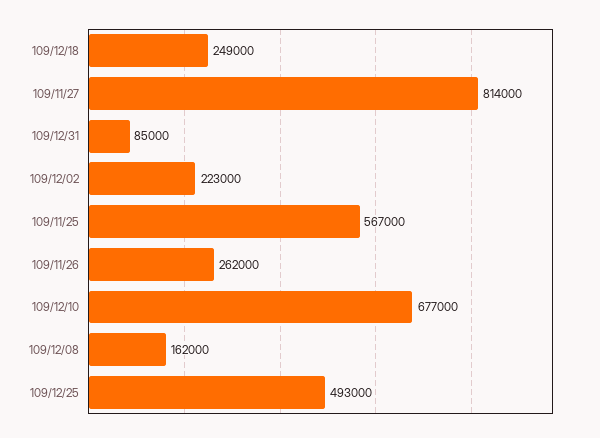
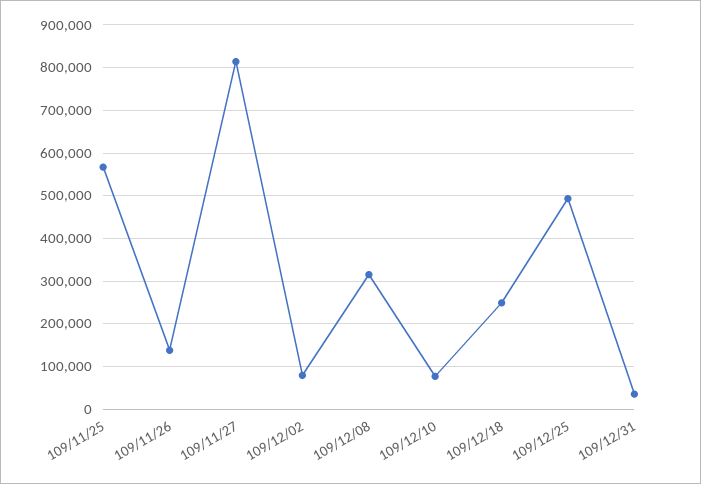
109/12/31: 85000 -> 40000
109/12/02: 223000 -> 80000
109/11/26: 262000 -> 140000
109/12/10: 677000 -> 80000
109/12/08: 162000 -> 320000

